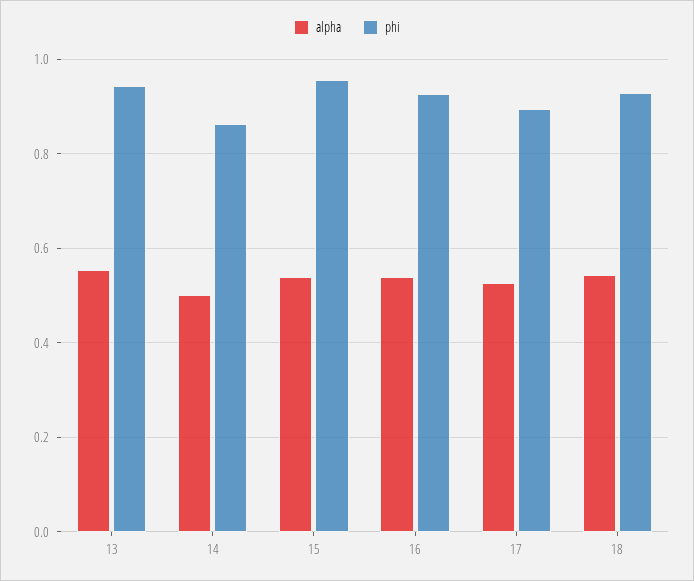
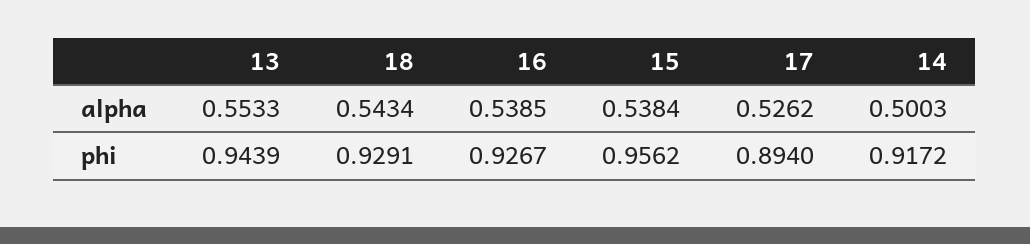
phi, 14: 0.86 -> 0.9172

